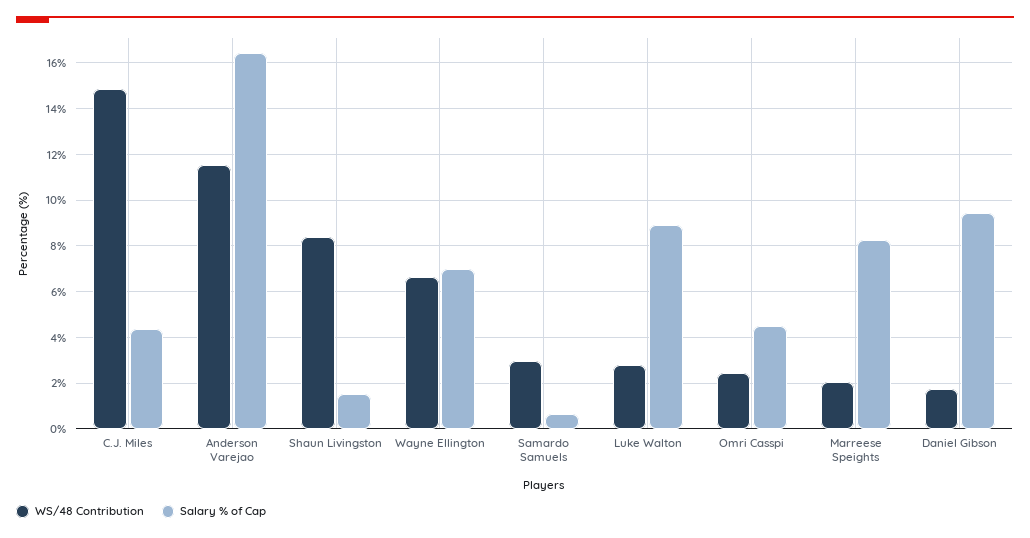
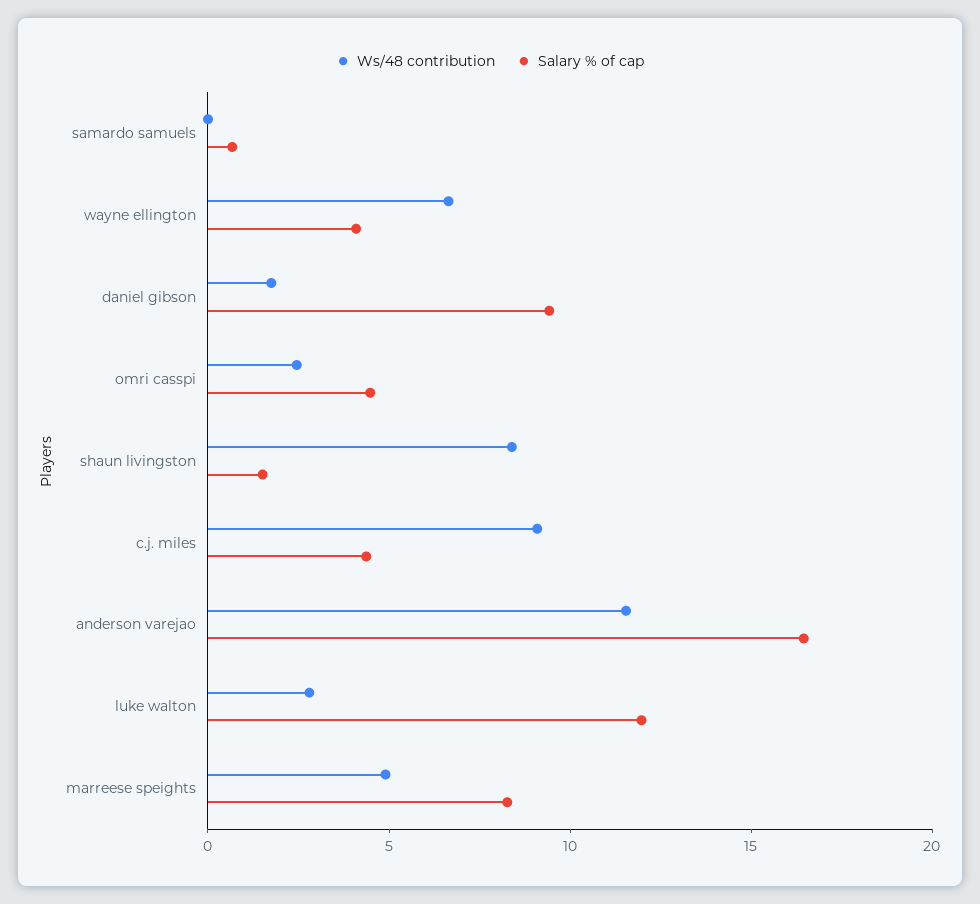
WS/48 Contribution, C.J. Miles: 15 -> 9
Salary % of Cap, Wayne Ellington: 7 -> 4
WS/48 Contribution, Samardo Samuels: 3 -> 0
Salary % of Cap, Luke Walton: 9 -> 12
WS/48 Contribution, Marreese Speights: 2 -> 5

